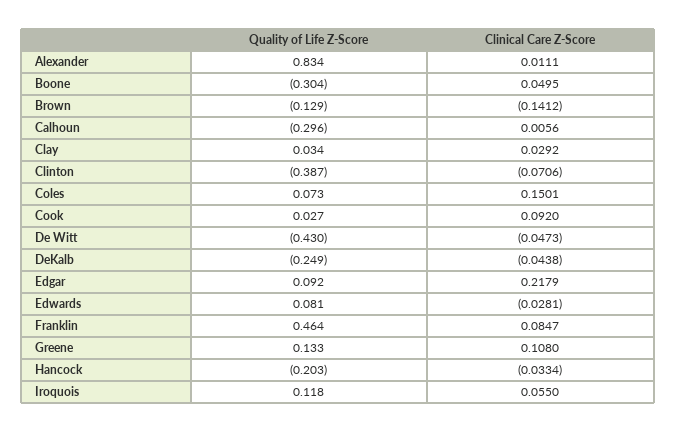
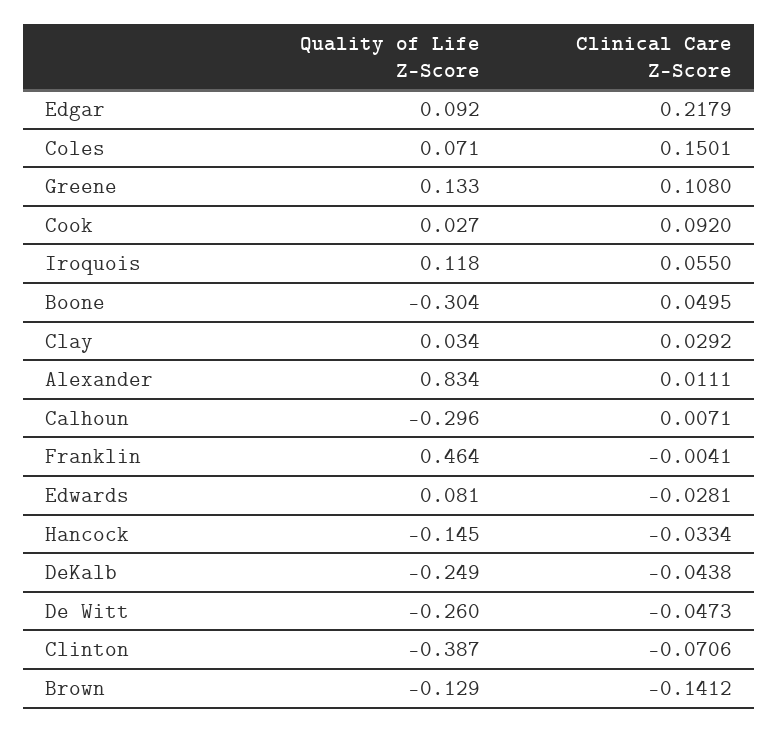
Clinical Care Z-Score, Calhoun: 0.0056 -> 0.0071
Quality of Life Z-Score, Coles: 0.073 -> 0.071
Quality of Life Z-Score, De Witt: -0.43 -> -0.26
Clinical Care Z-Score, Franklin: 0.0847 -> -0.0041
Quality of Life Z-Score, Hancock: -0.203 -> -0.145

